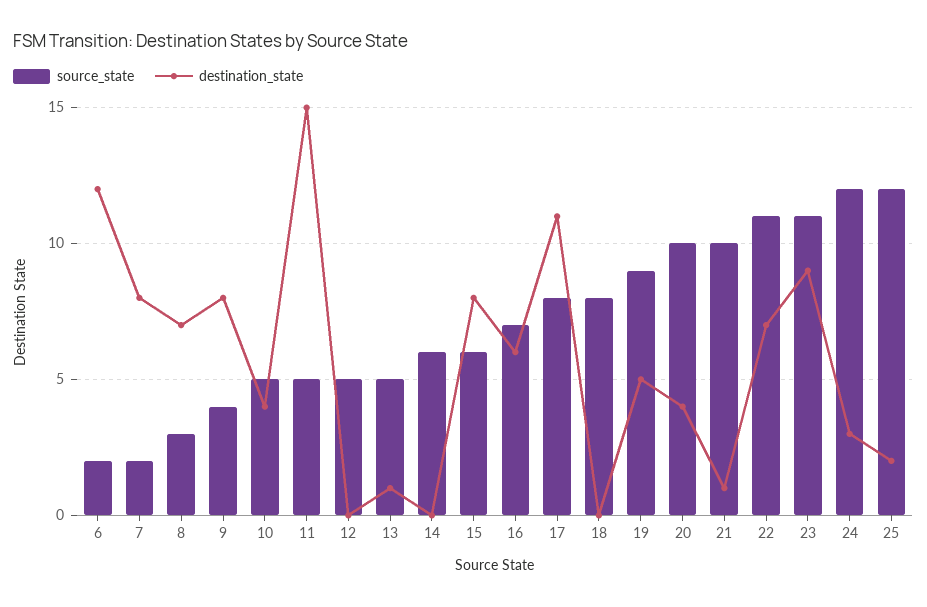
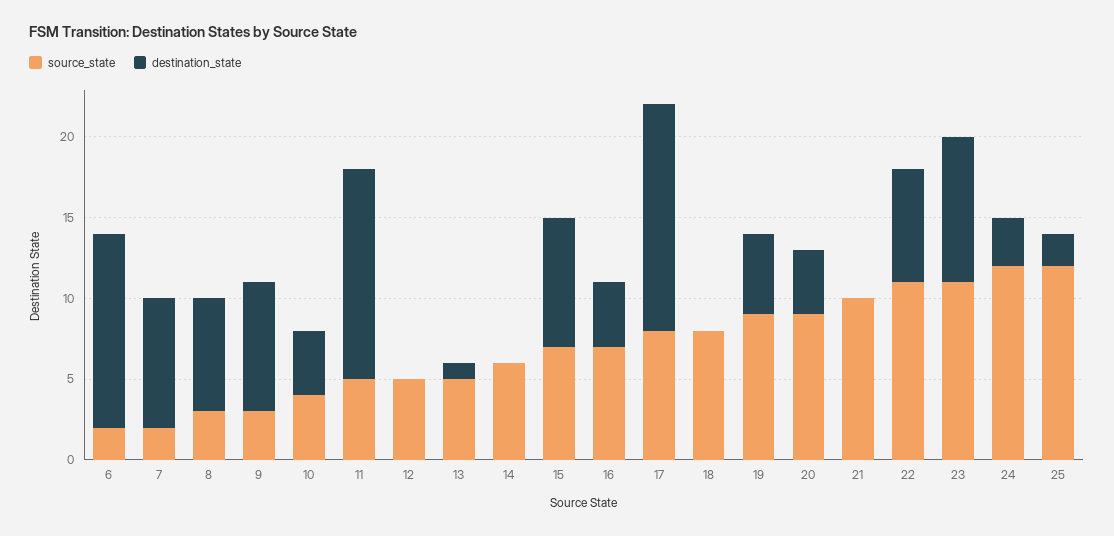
source_state, 9: 4 -> 3
source_state, 10: 5 -> 4
destination_state, 11: 15 -> 13
source_state, 15: 6 -> 7
destination_state, 16: 6 -> 4
destination_state, 17: 11 -> 14
source_state, 20: 10 -> 9
destination_state, 21: 1 -> 0

